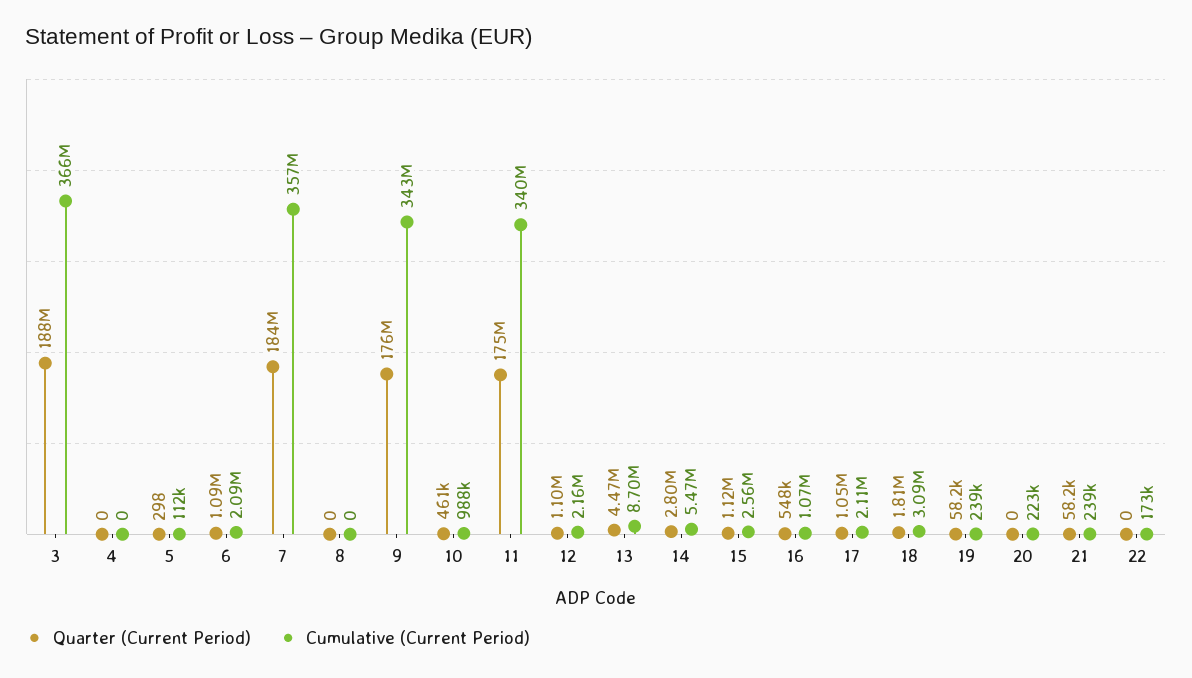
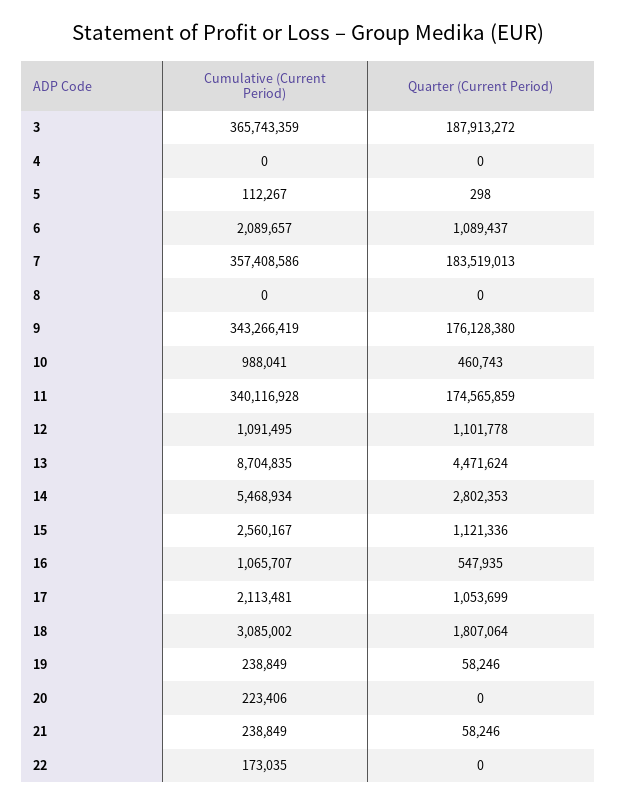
Cumulative (Current Period), 12: 2160000 -> 1091495

